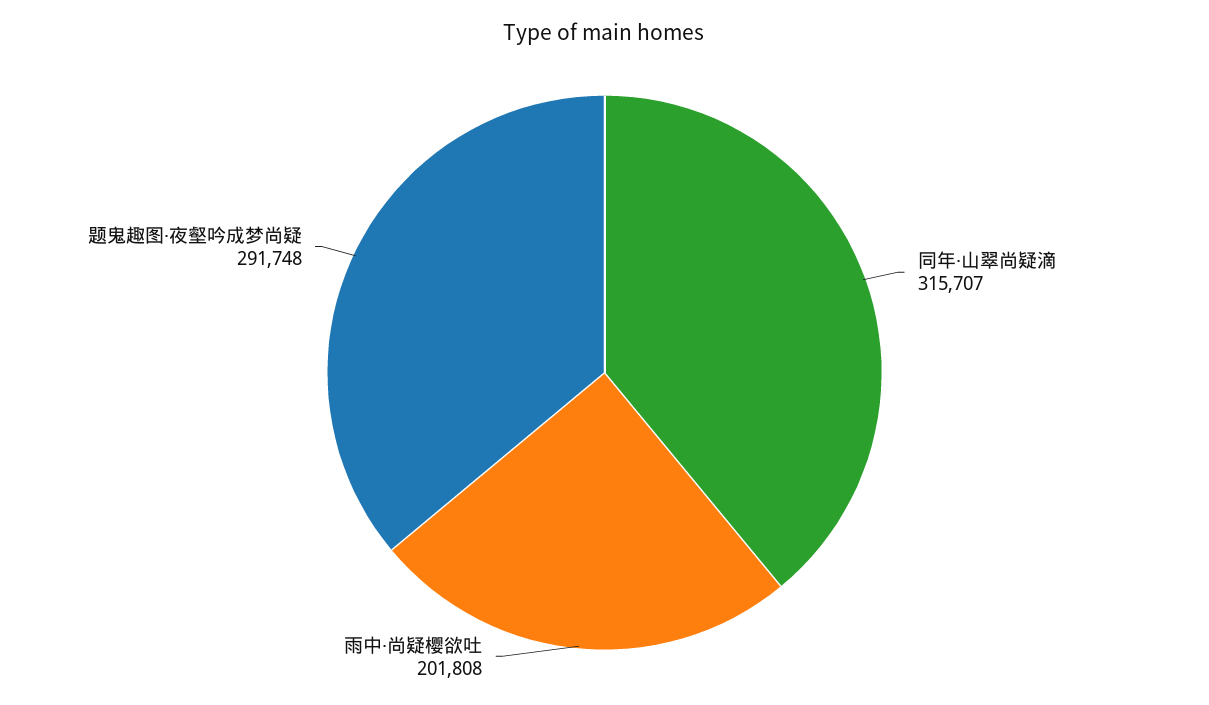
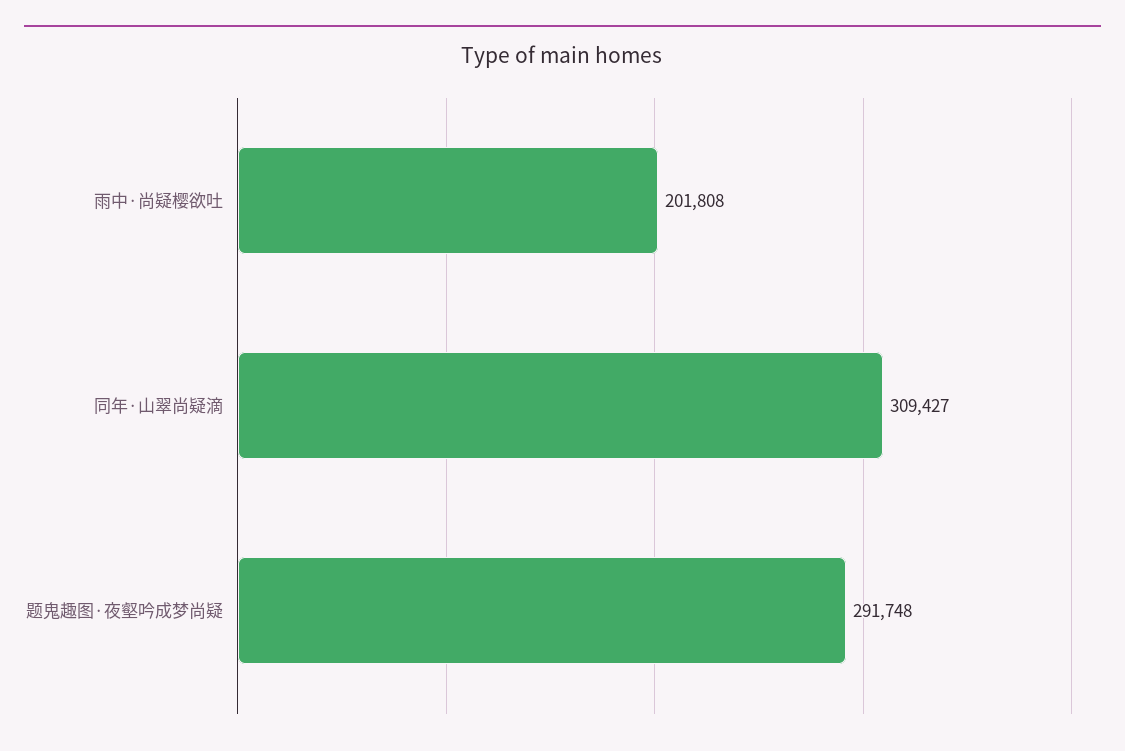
同年·山翠尚疑滴: 315707 -> 309427

